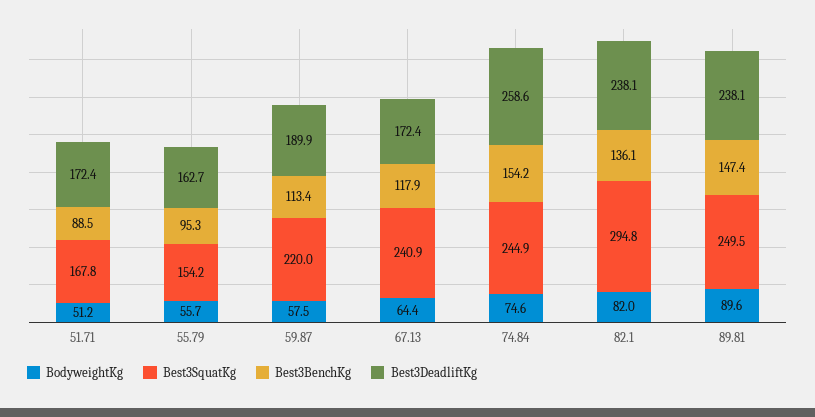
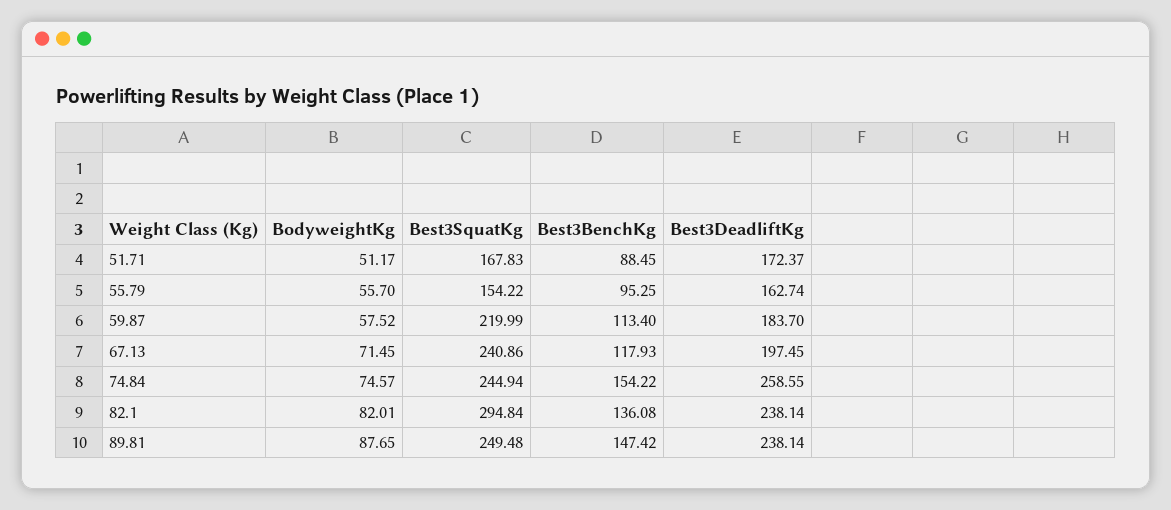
Best3DeadliftKg, 59.87: 189.9 -> 183.7
BodyweightKg, 67.13: 64.4 -> 71.45
Best3DeadliftKg, 67.13: 172.4 -> 197.45
BodyweightKg, 89.81: 89.6 -> 87.65

